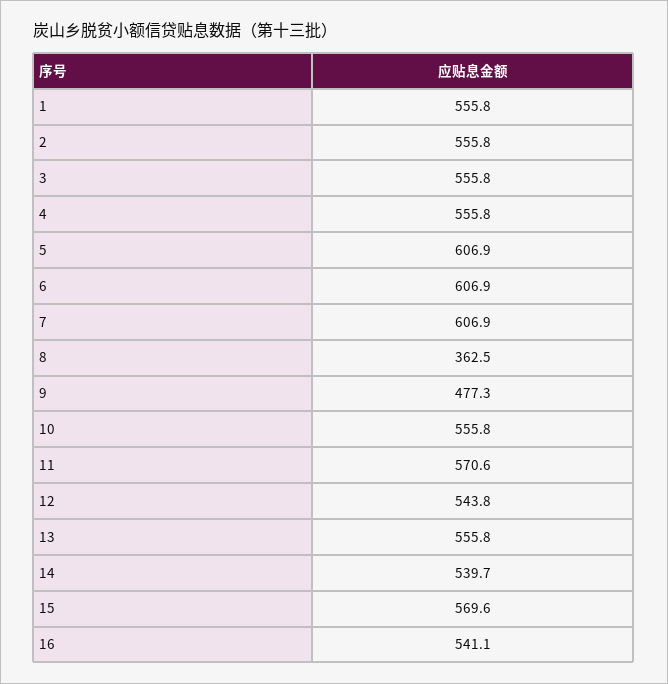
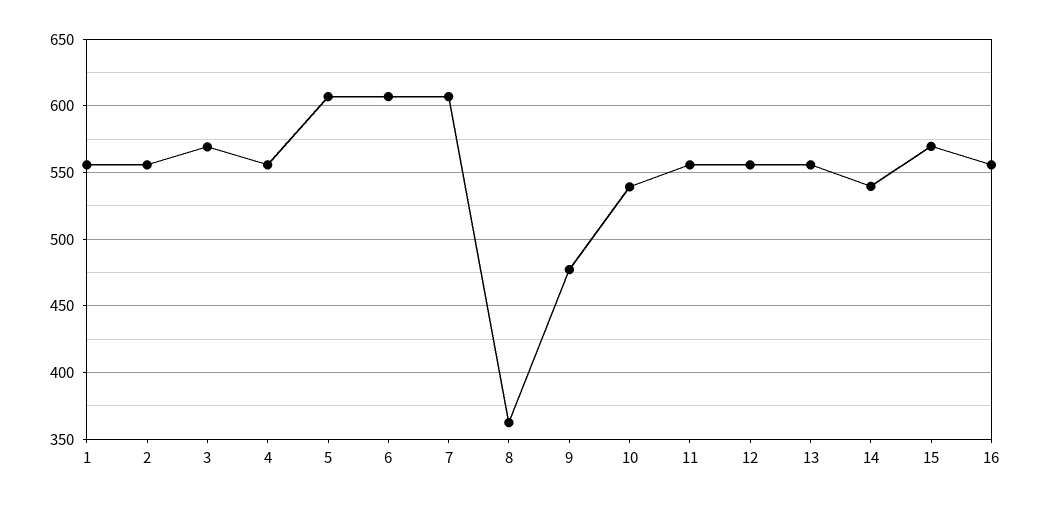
3: 555.8 -> 570
10: 555.8 -> 540
11: 570.6 -> 555
12: 543.8 -> 555
16: 541.1 -> 555

